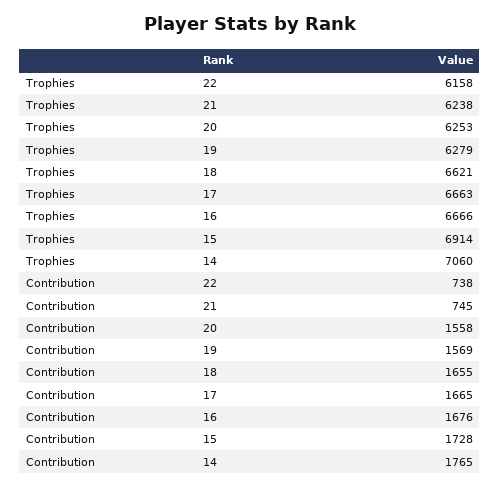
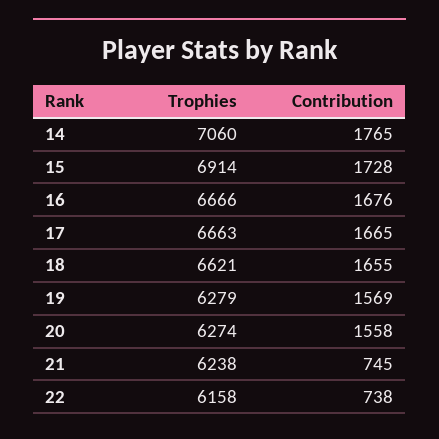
Trophies, 20: 6253 -> 6274

